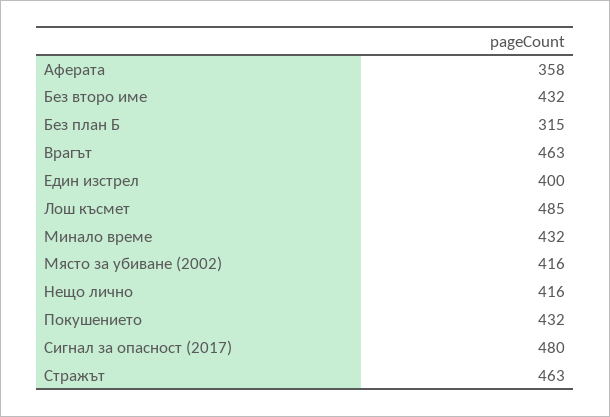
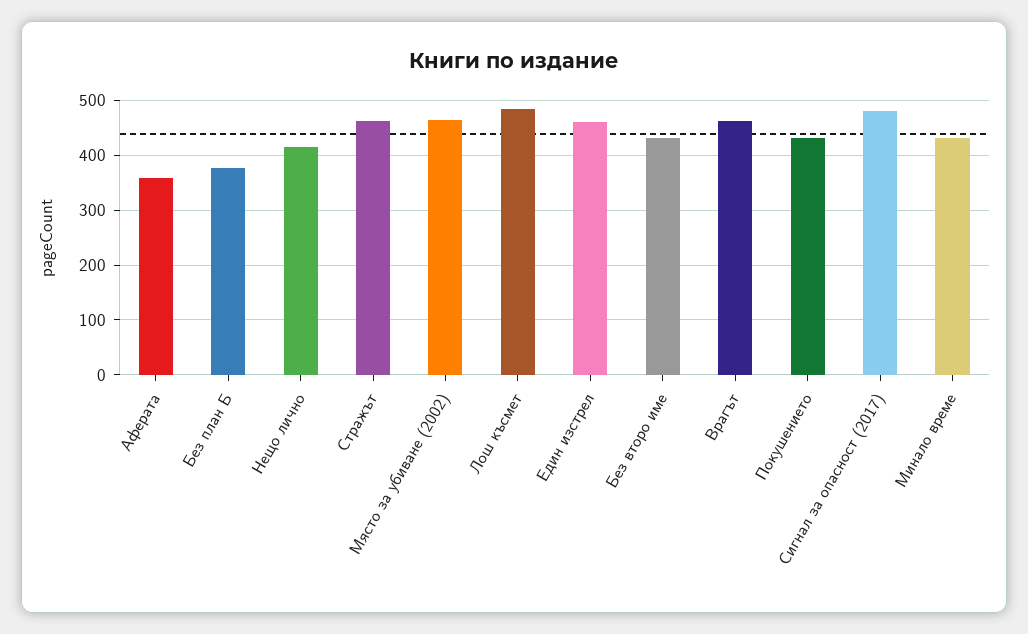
Без план Б: 315 -> 380
Един изстрел: 400 -> 460
Място за убиване (2002): 416 -> 460

